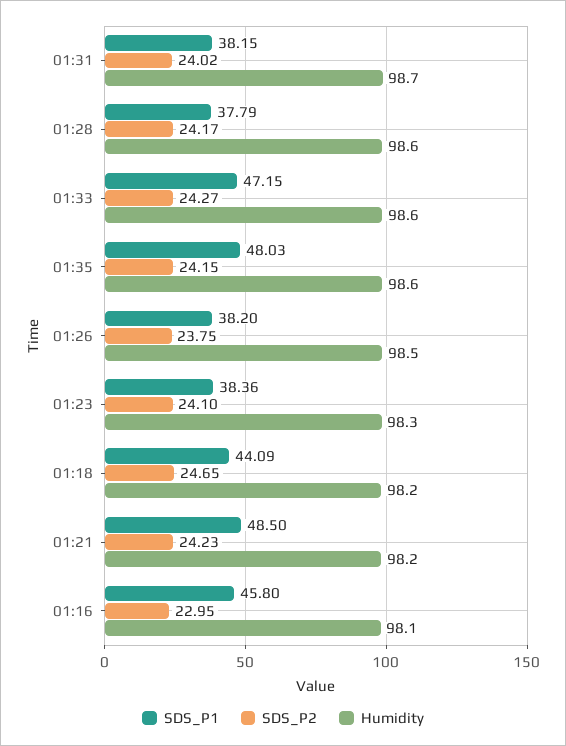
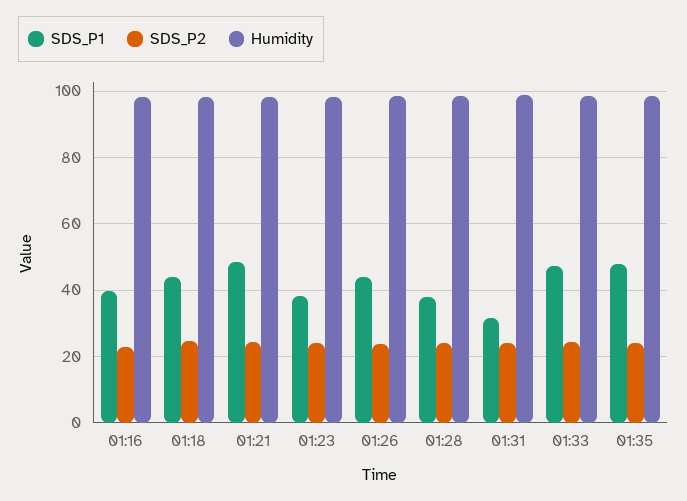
SDS_P1, 01:31: 38.15 -> 32
SDS_P1, 01:26: 38.2 -> 44
SDS_P1, 01:16: 45.8 -> 40

